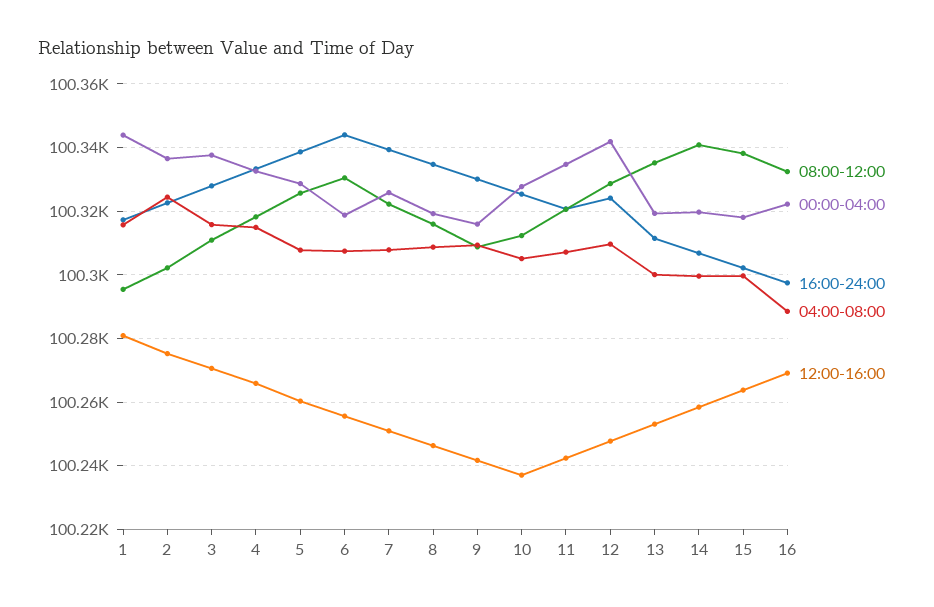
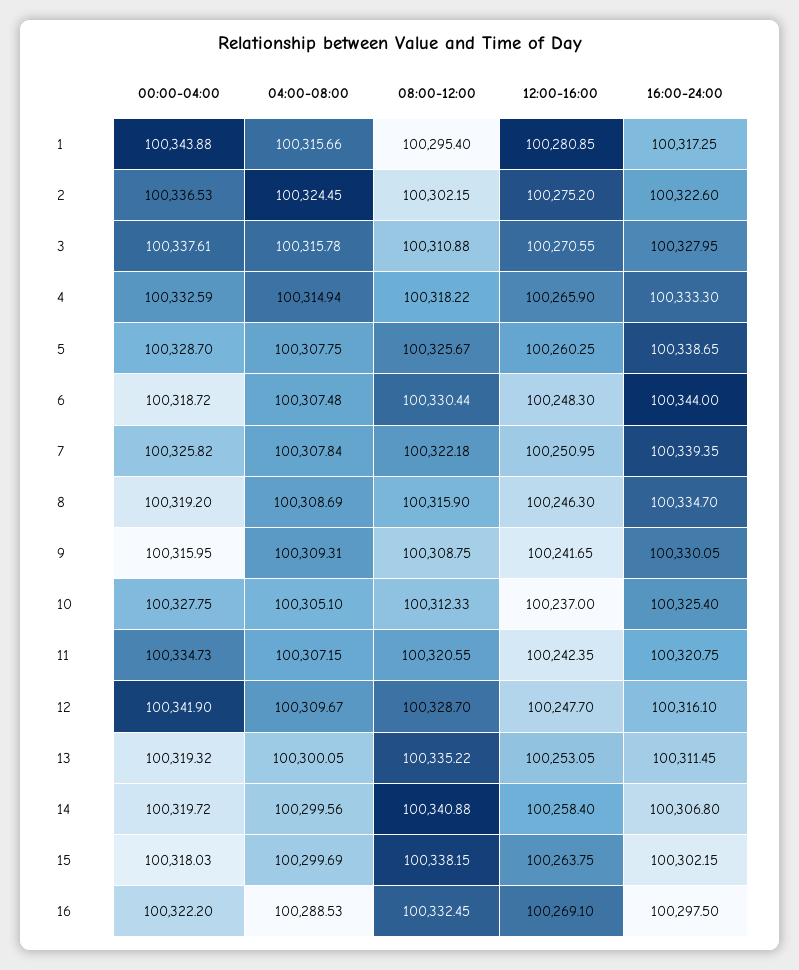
12:00-16:00, 6: 100256 -> 100248.3
16:00-24:00, 12: 100324 -> 100316.1

